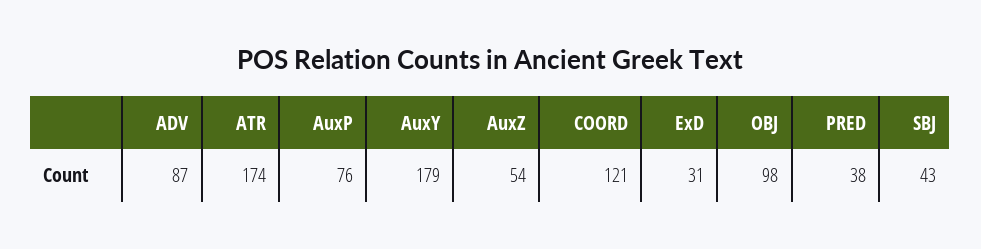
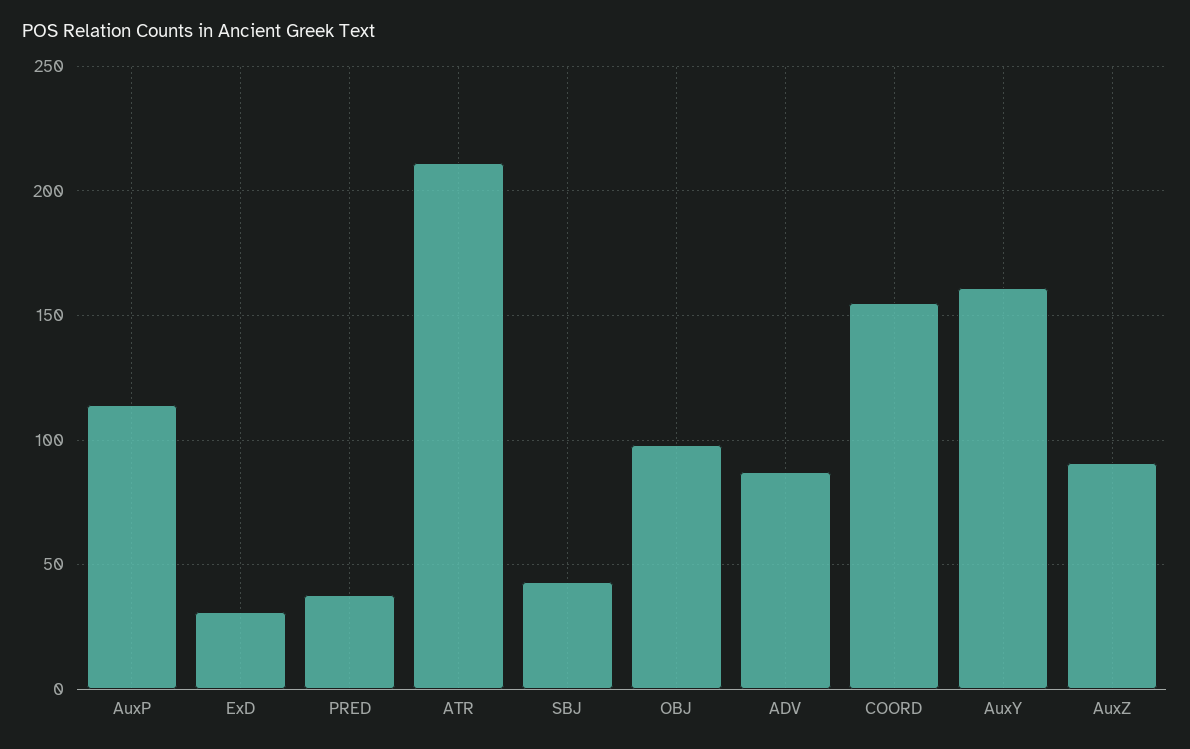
ATR: 174 -> 210
AuxP: 76 -> 115
AuxY: 179 -> 160
AuxZ: 54 -> 90
COORD: 121 -> 155

